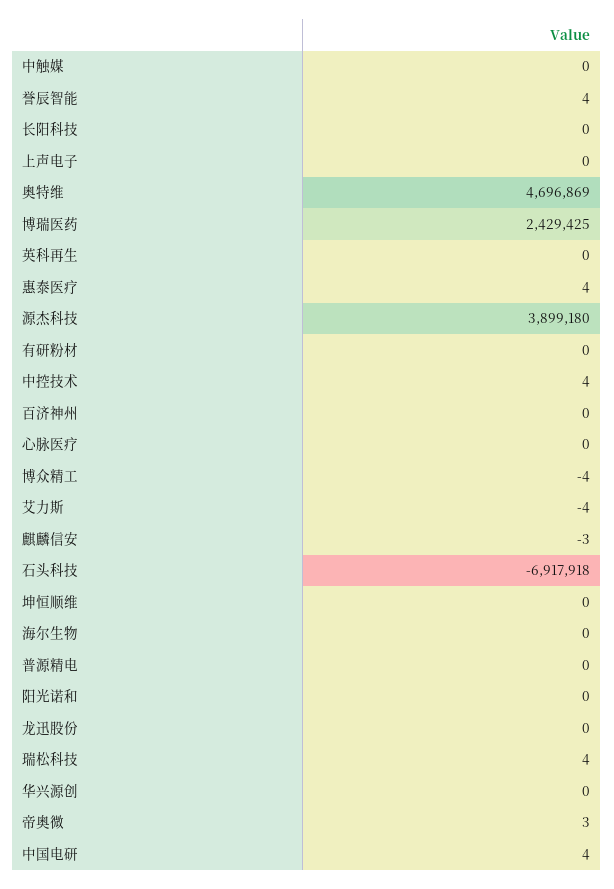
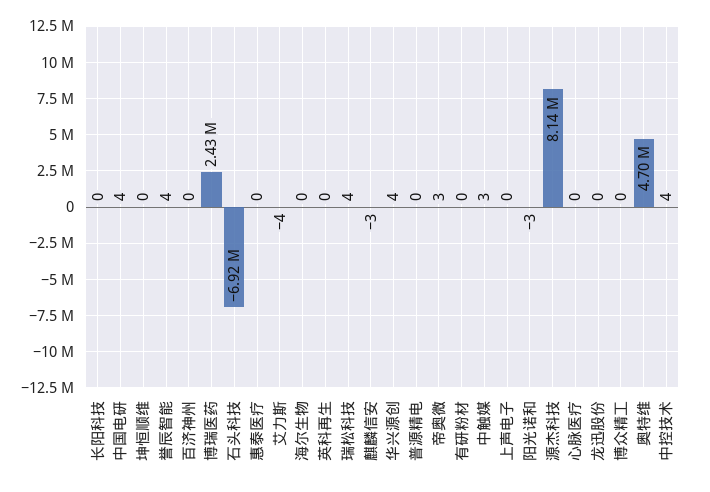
中触媒: 0 -> 3
惠泰医疗: 4 -> 0
源杰科技: 3899180 -> 8140000
博众精工: -4 -> 0
阳光诺和: 0 -> -3
华兴源创: 0 -> 4

